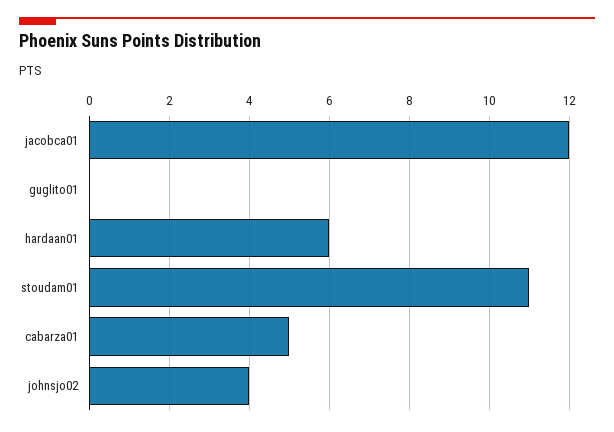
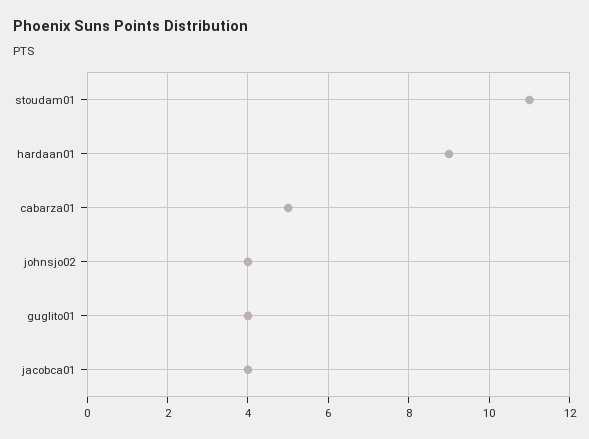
jacobca01: 12 -> 4
guglito01: 0 -> 4
hardaan01: 6 -> 9

